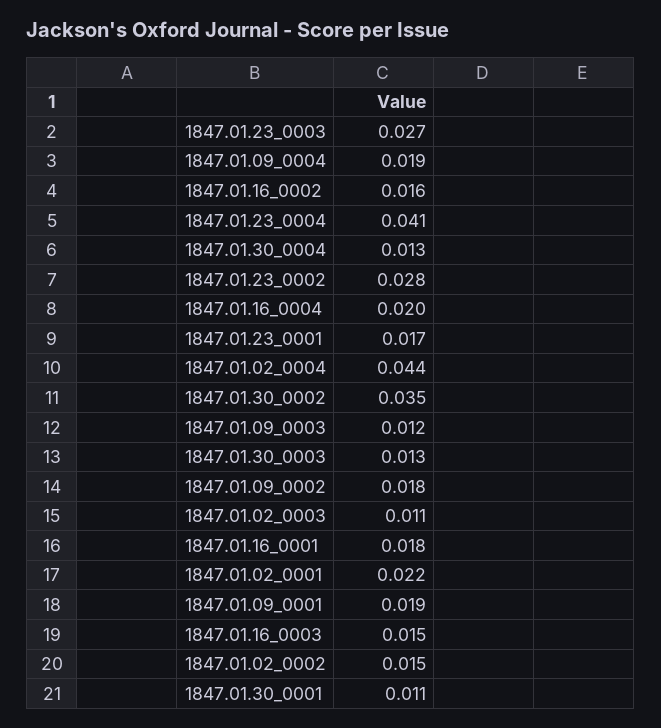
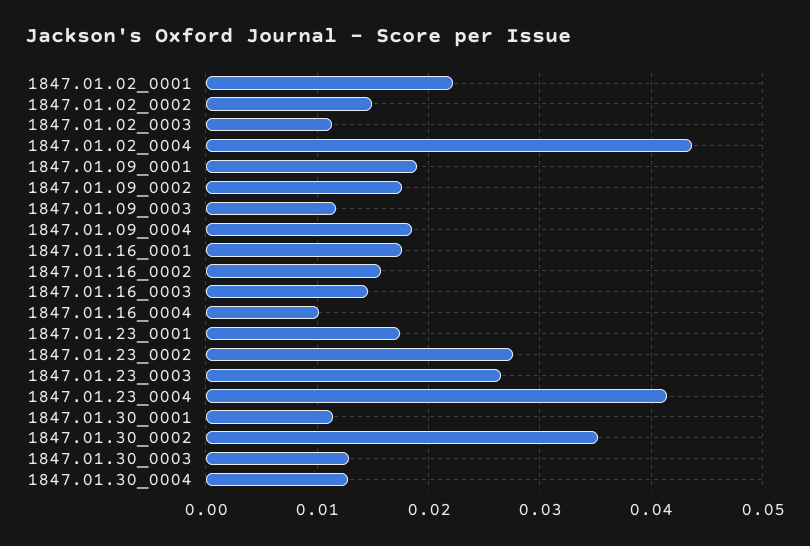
1847.01.16_0004: 0.02 -> 0.01

